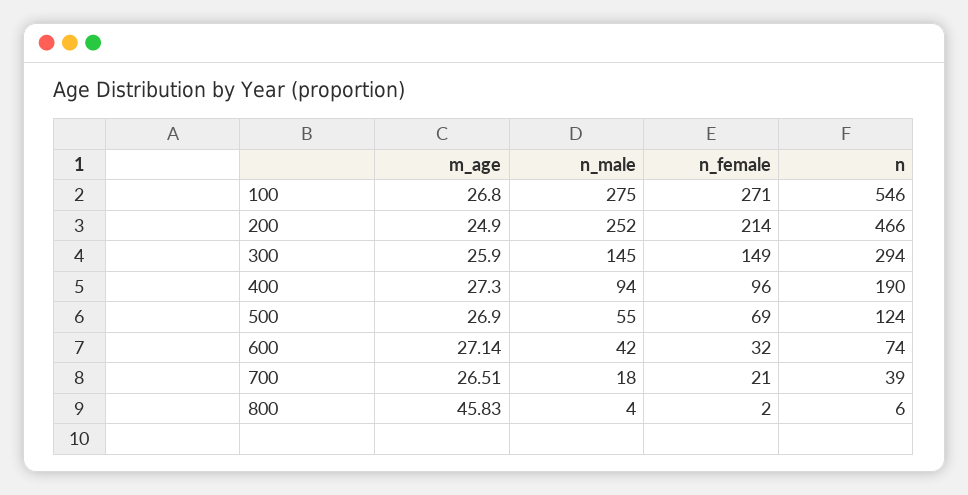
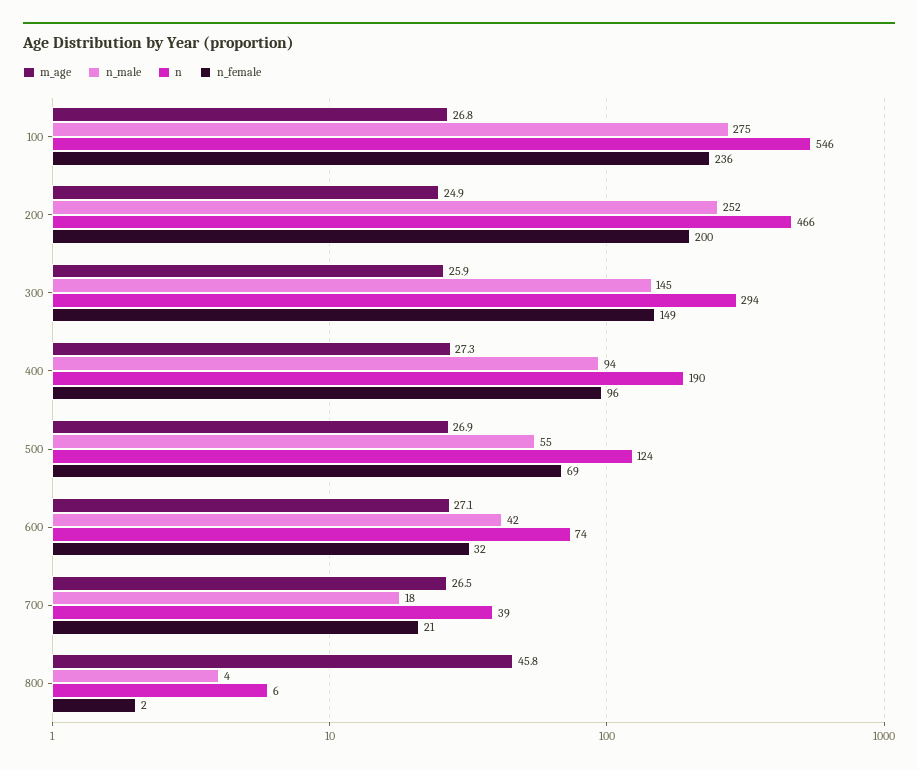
n_female, 100: 271 -> 236
n_female, 200: 214 -> 200

